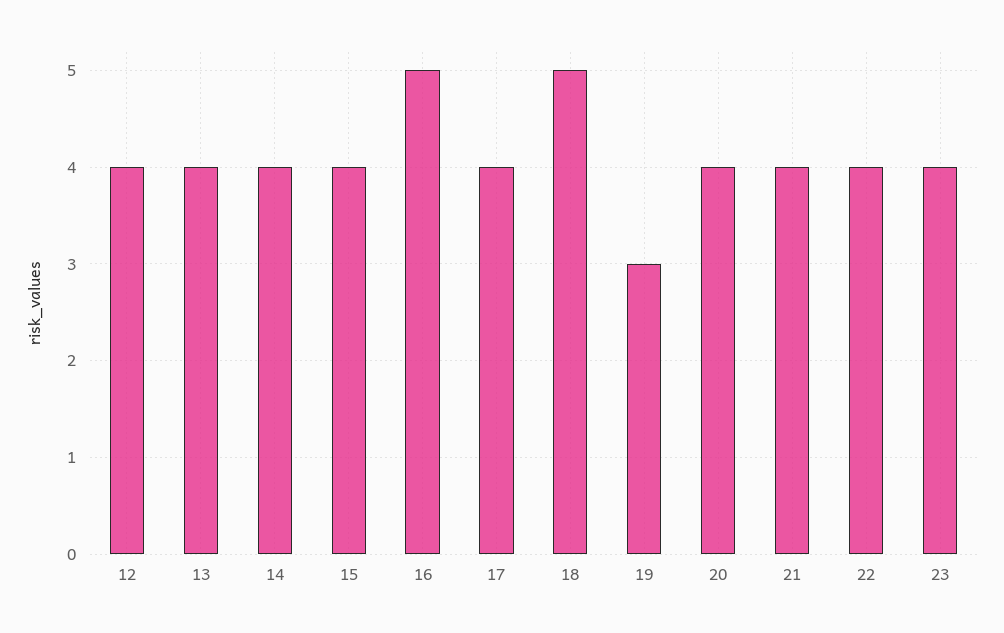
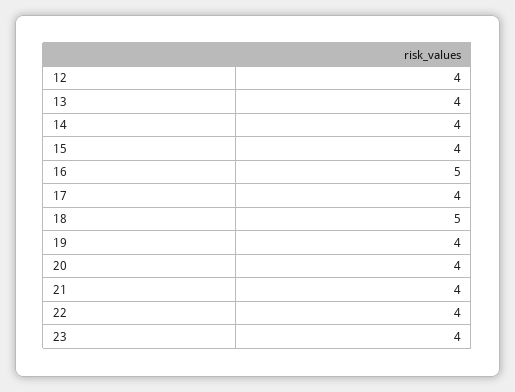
19: 3 -> 4

